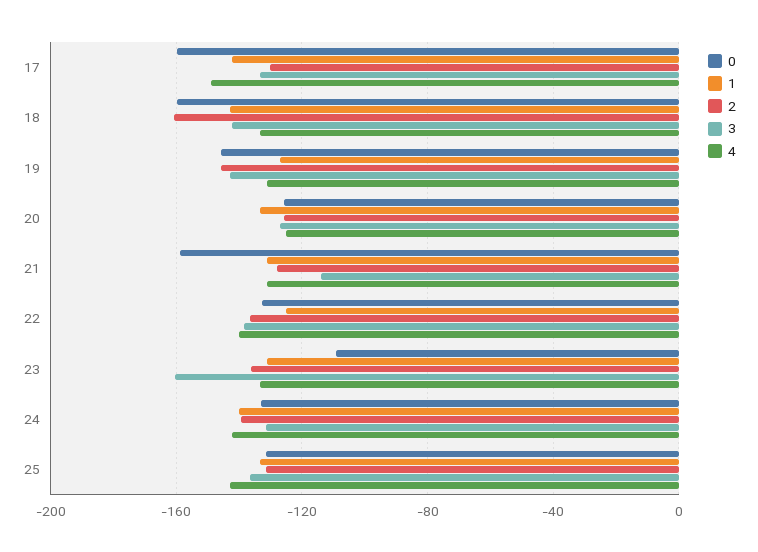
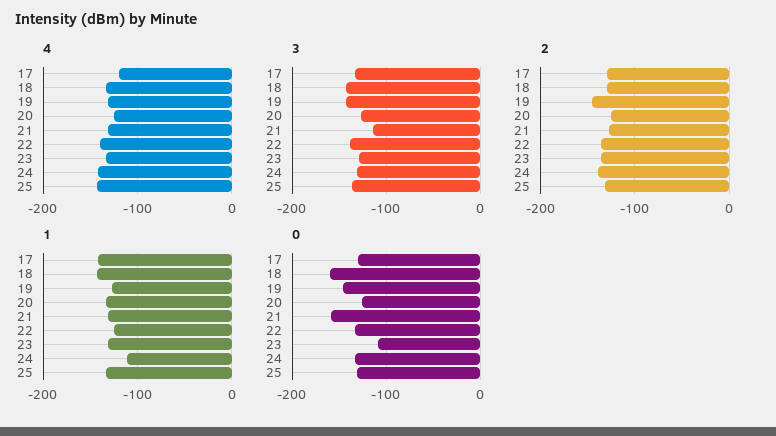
0, 17: -160 -> -130
4, 17: -150 -> -120
2, 18: -160 -> -130
3, 23: -160 -> -130
1, 24: -140 -> -110

